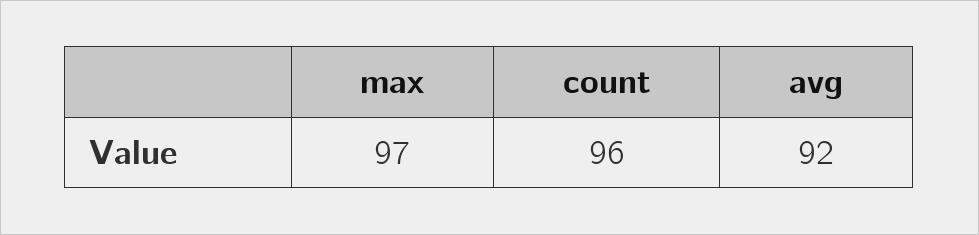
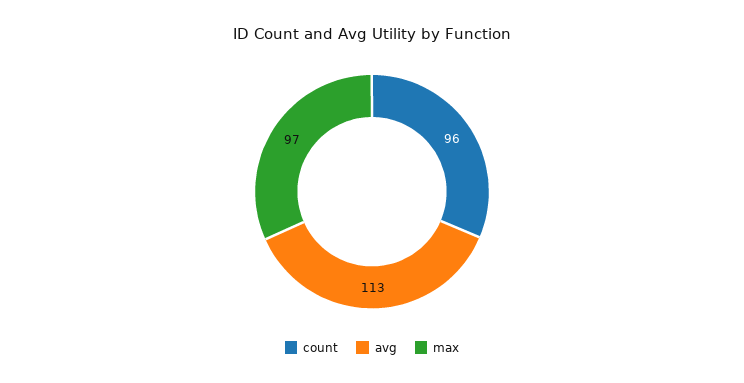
avg: 92 -> 113

